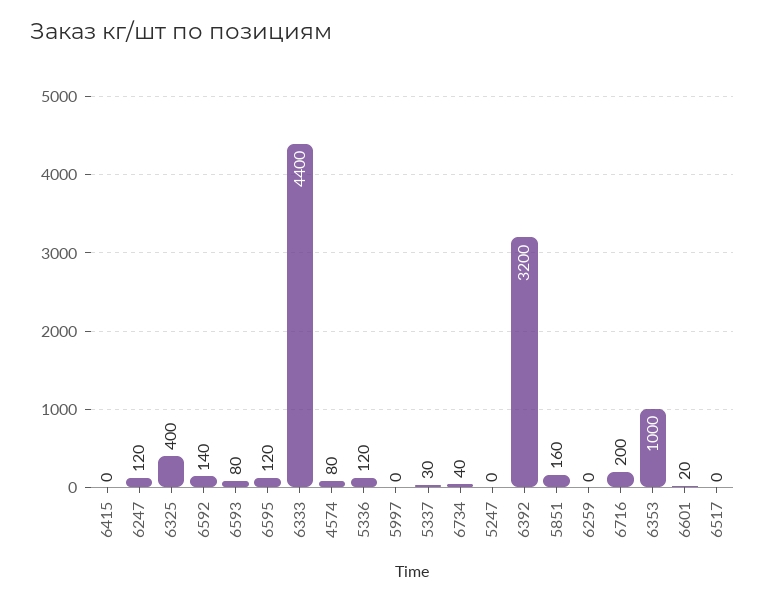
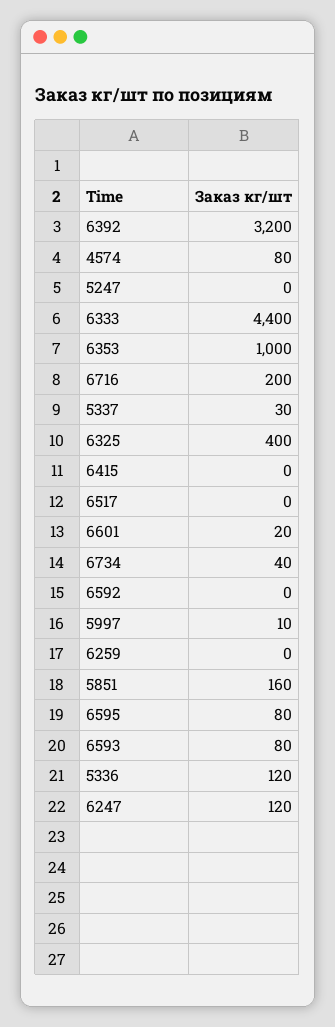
6592: 140 -> 0
6595: 120 -> 80
5997: 0 -> 10

